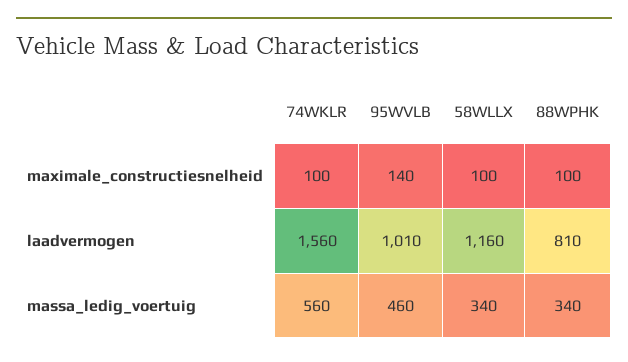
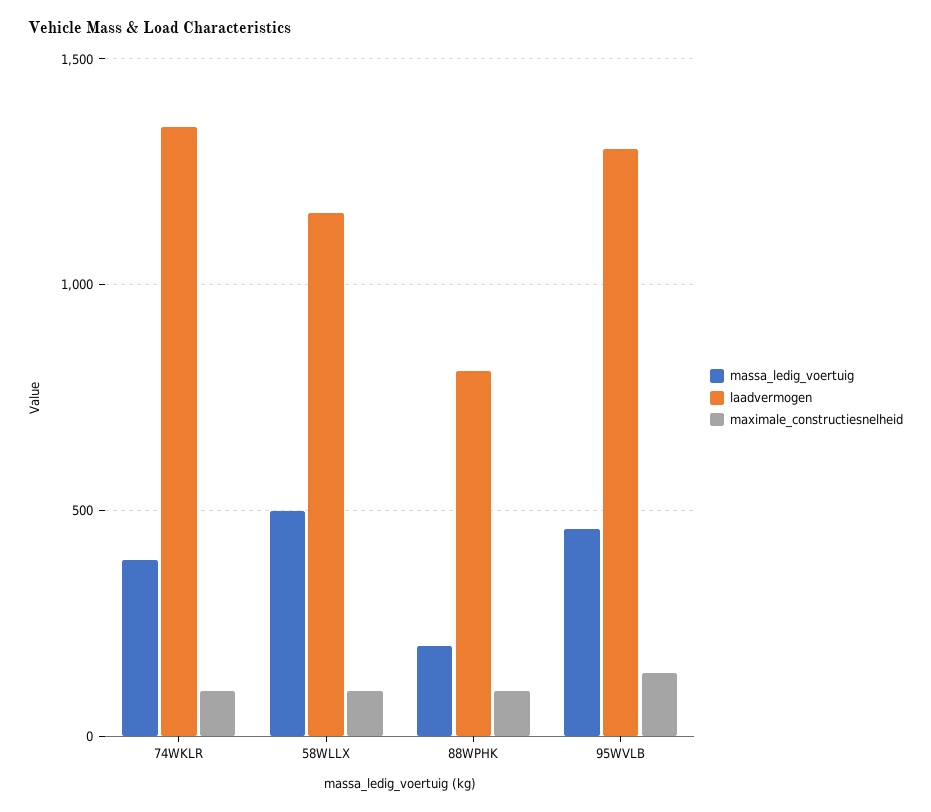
laadvermogen, 74WKLR: 1560 -> 1350
laadvermogen, 95WVLB: 1010 -> 1300
massa_ledig_voertuig, 74WKLR: 560 -> 400
massa_ledig_voertuig, 58WLLX: 340 -> 500
massa_ledig_voertuig, 88WPHK: 340 -> 200

